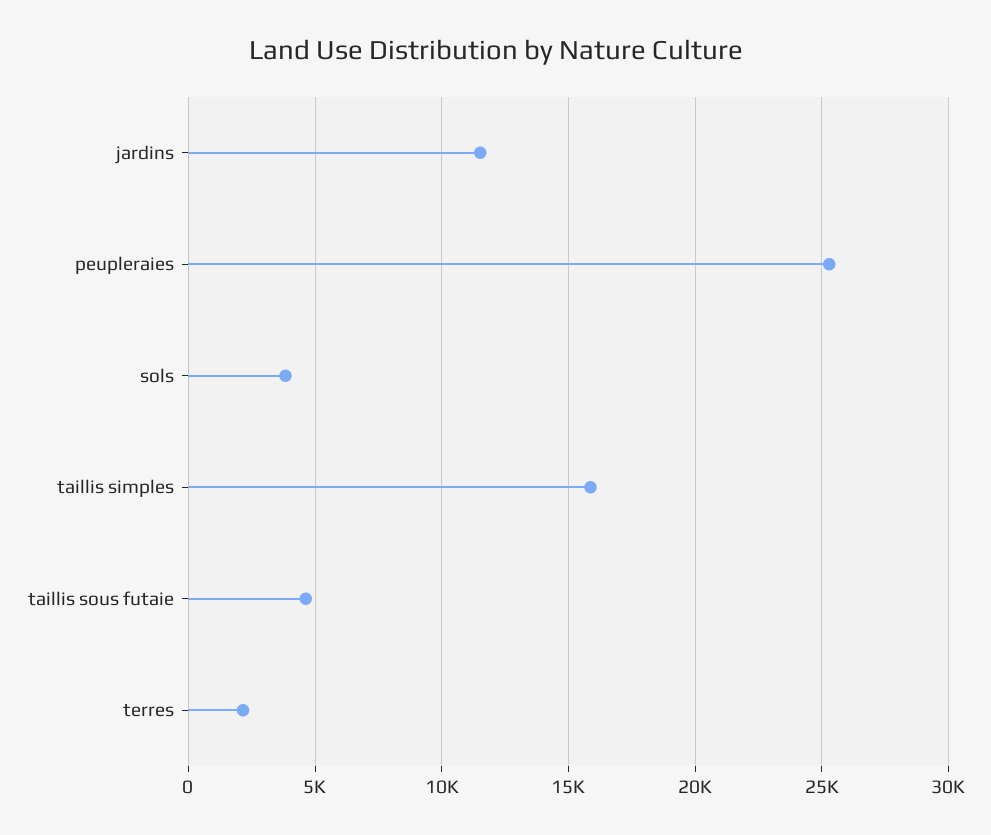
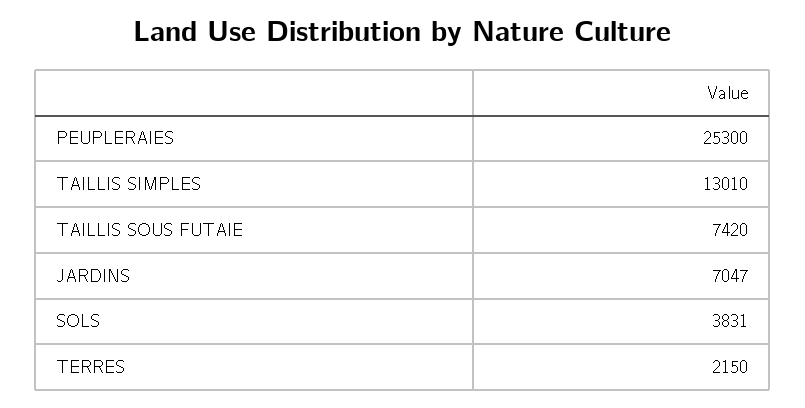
jardins: 11500 -> 7047
taillis simples: 16000 -> 13010
taillis sous futaie: 4500 -> 7420

